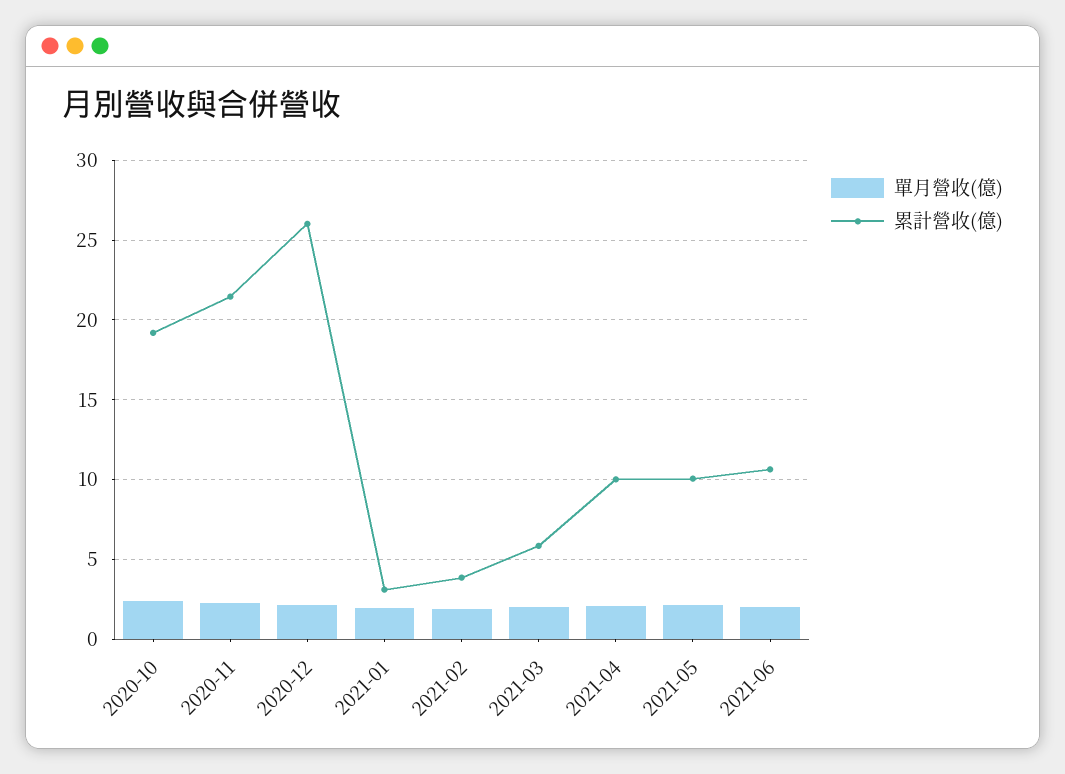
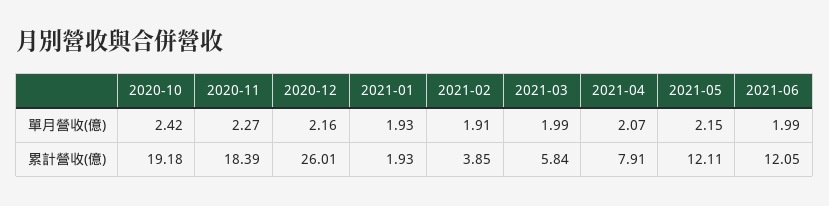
累計營收(億), 2020-11: 21.5 -> 18.39
累計營收(億), 2021-01: 3 -> 1.93
累計營收(億), 2021-04: 10 -> 7.91
累計營收(億), 2021-05: 10 -> 12.11
累計營收(億), 2021-06: 10.5 -> 12.05

